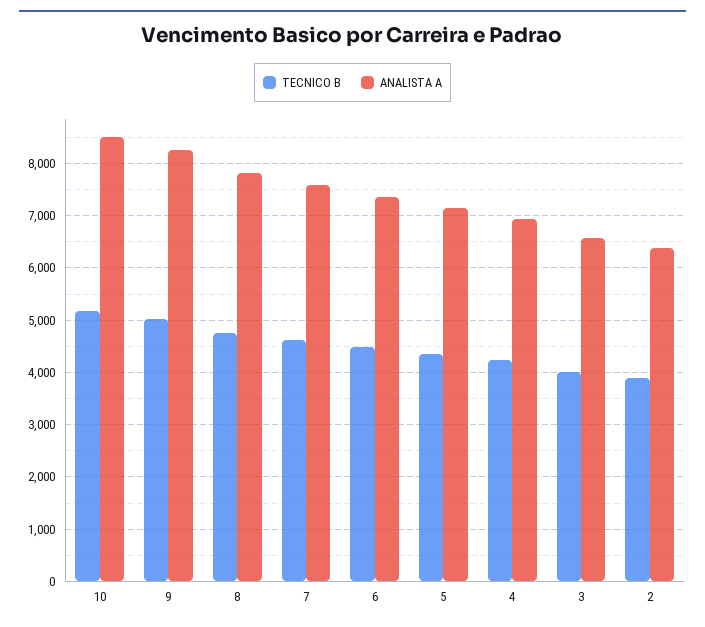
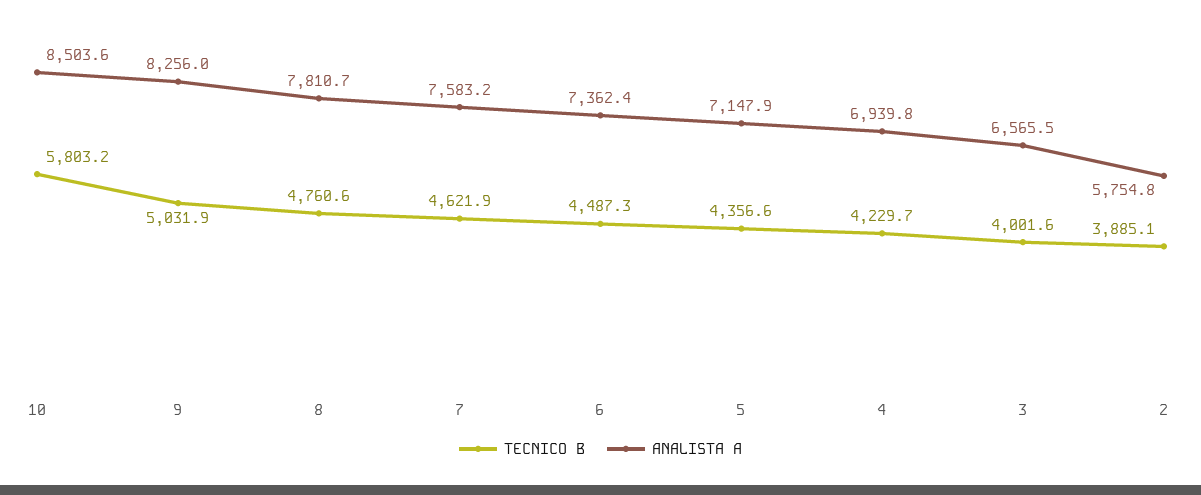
TECNICO B, 10: 5200 -> 5803.2
ANALISTA A, 2: 6400 -> 5754.8

